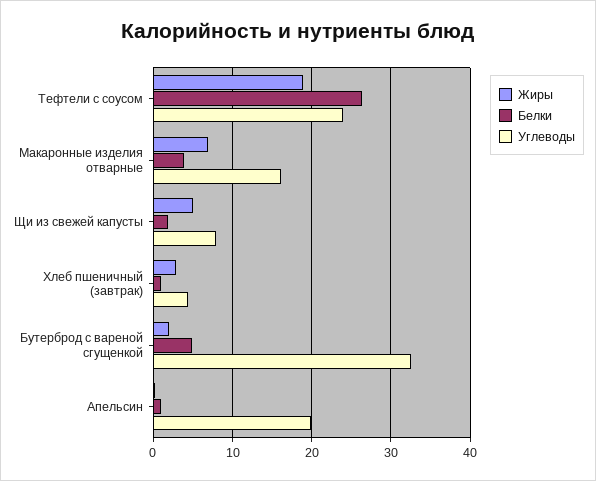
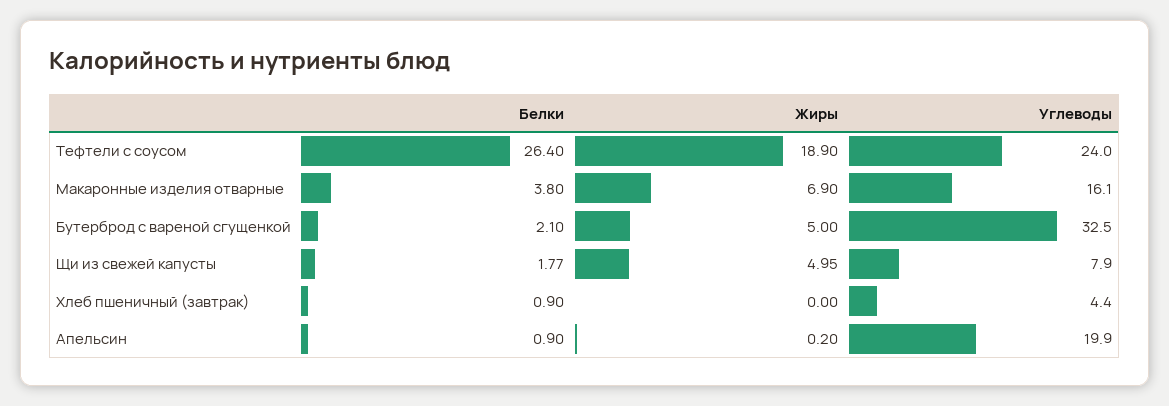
Жиры, Хлеб пшеничный (завтрак): 3 -> 0
Жиры, Бутерброд с вареной сгущенкой: 2 -> 5
Белки, Бутерброд с вареной сгущенкой: 5 -> 2.1

